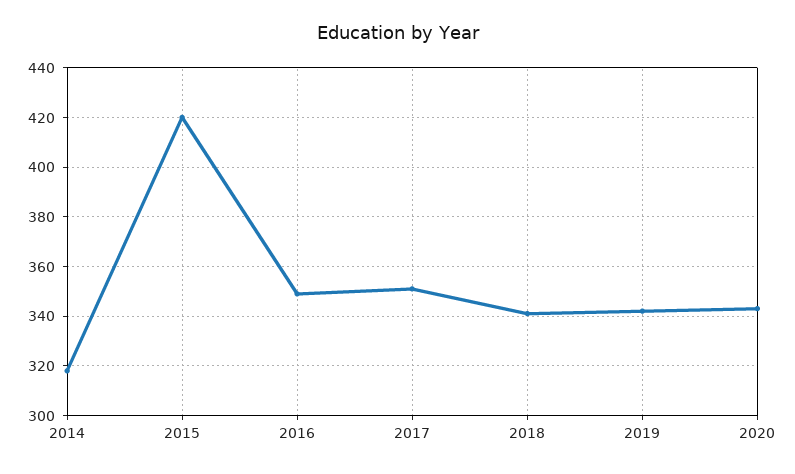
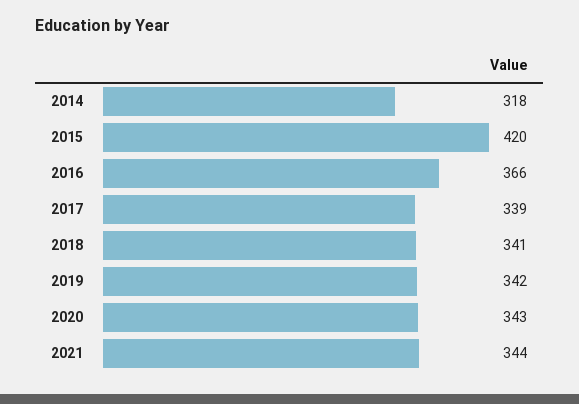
2016: 350 -> 366
2017: 350 -> 339
2021: none -> 344

